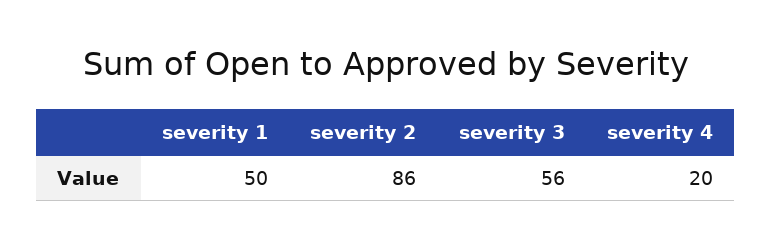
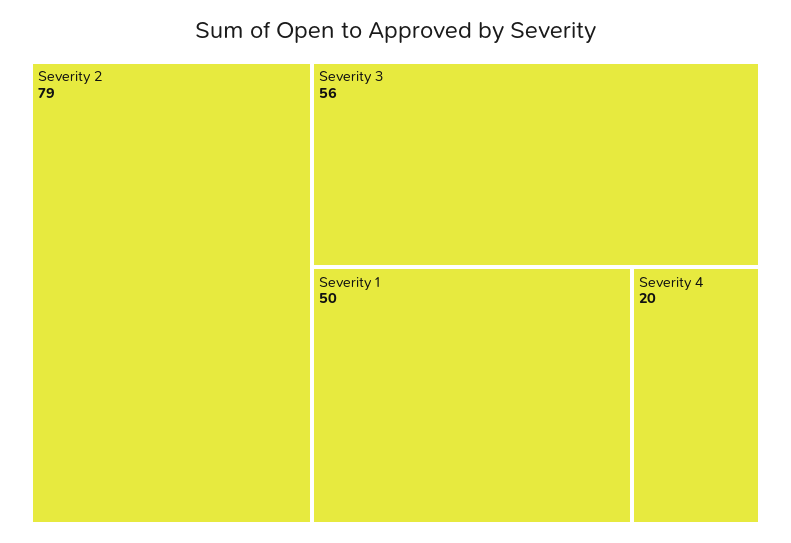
severity 2: 86 -> 79

